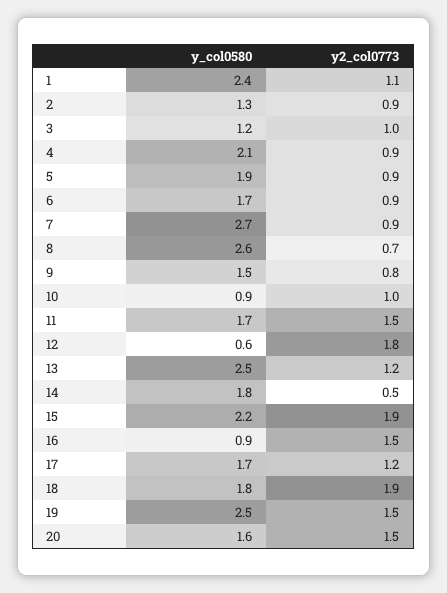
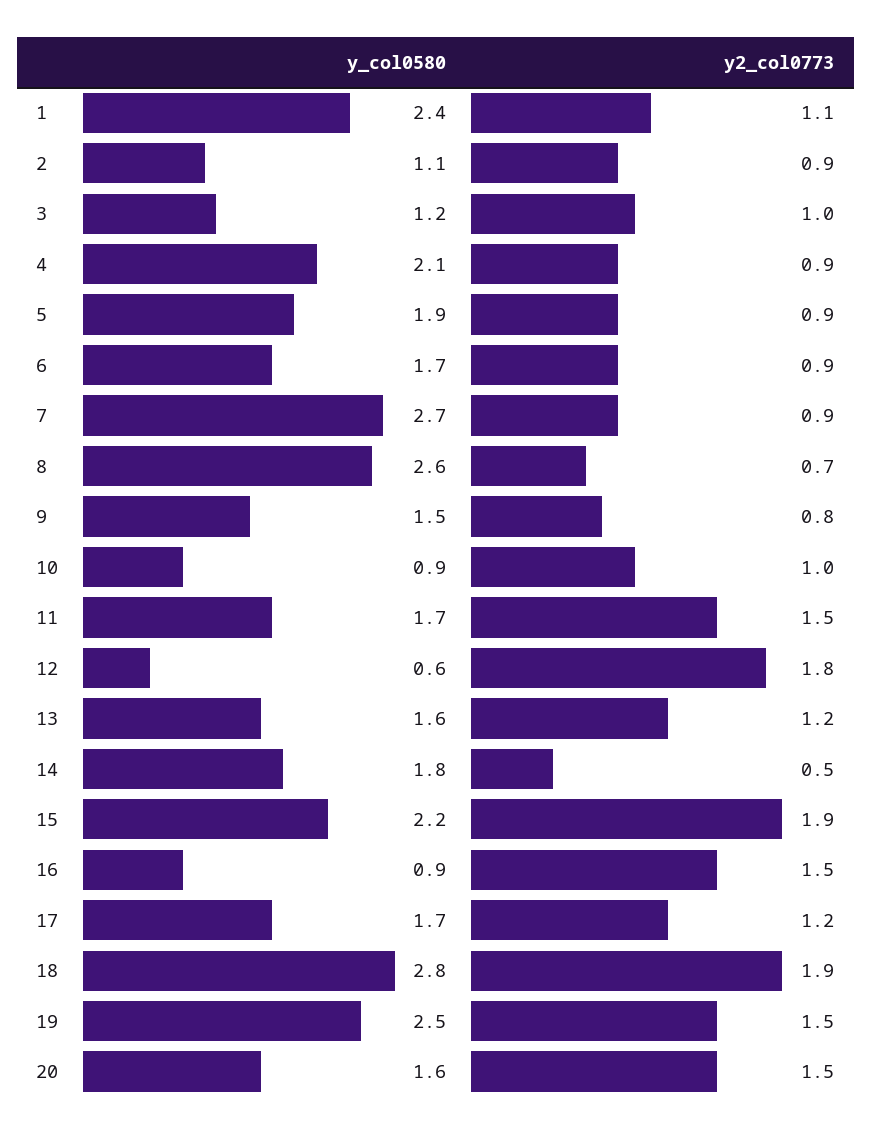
y_col0580, 2: 1.3 -> 1.1
y_col0580, 13: 2.5 -> 1.6
y_col0580, 18: 1.8 -> 2.8

